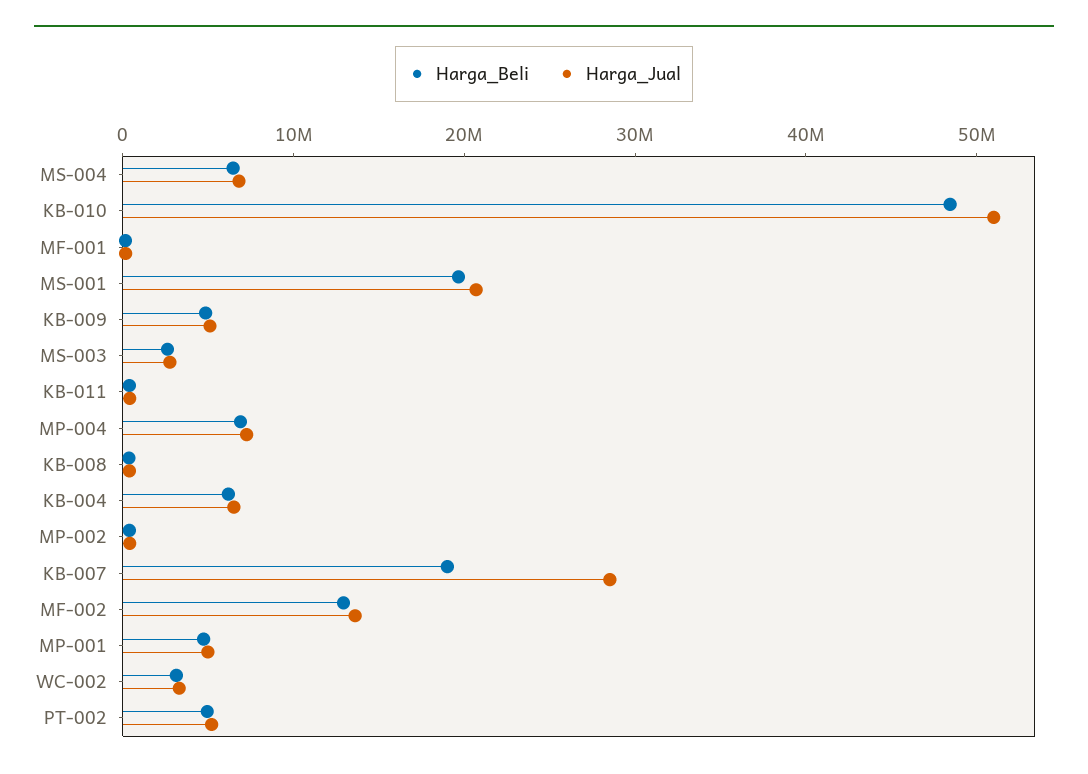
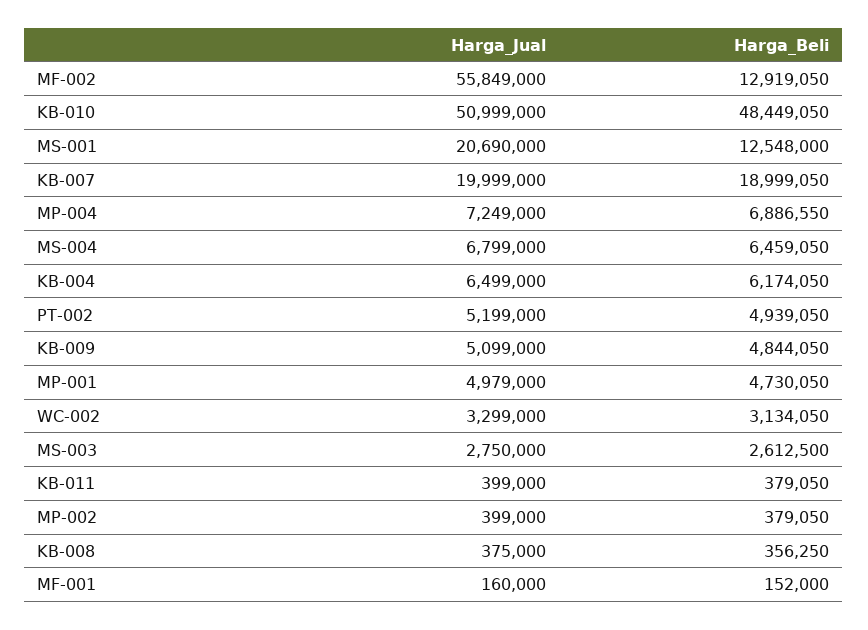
Harga_Beli, MS-001: 20000000 -> 12548000
Harga_Jual, KB-007: 28000000 -> 19999000
Harga_Jual, MF-002: 14000000 -> 55849000

